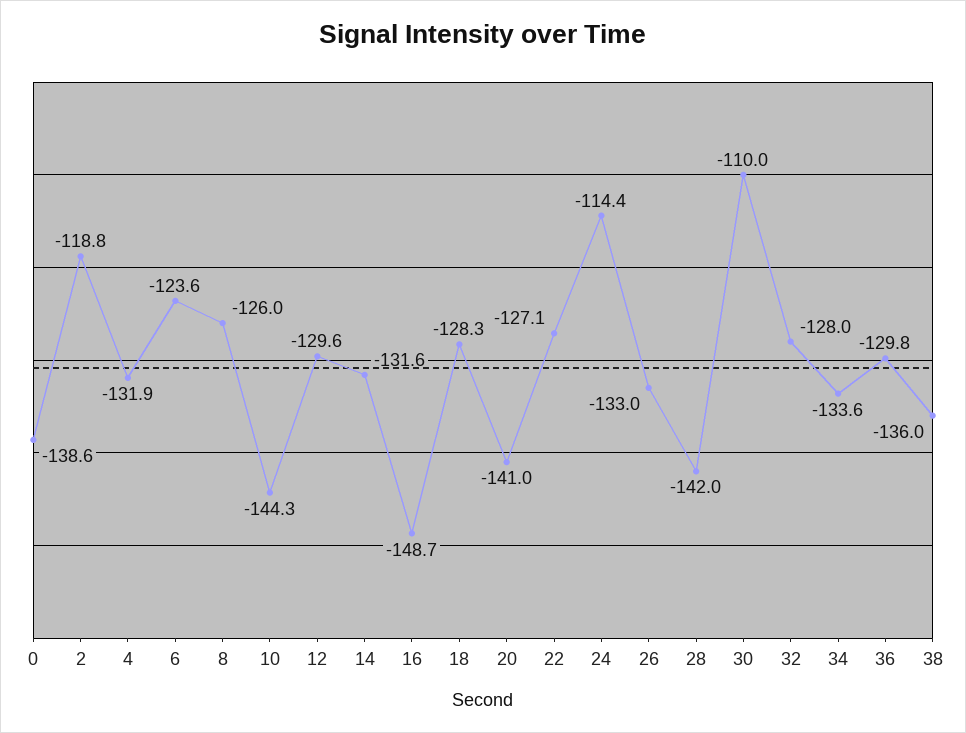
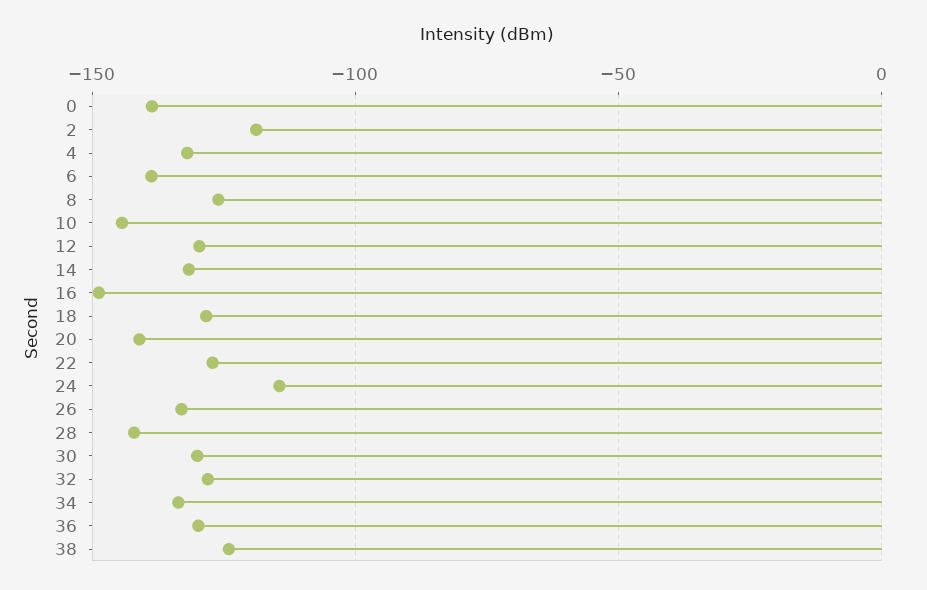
6: -123.6 -> -140
30: -110 -> -130
38: -136 -> -125

